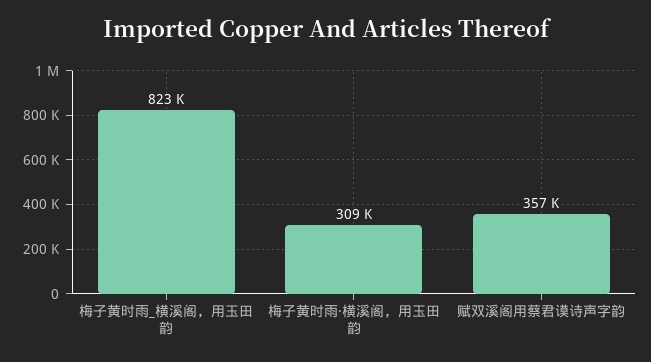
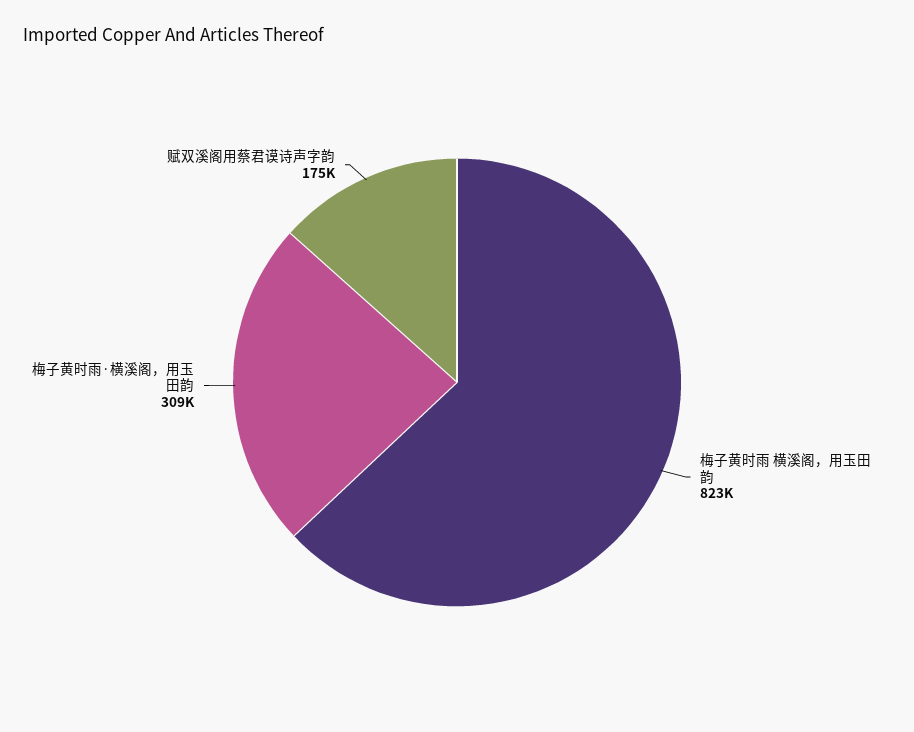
赋双溪阁用蔡君谟诗声字韵: 357000 -> 175000

